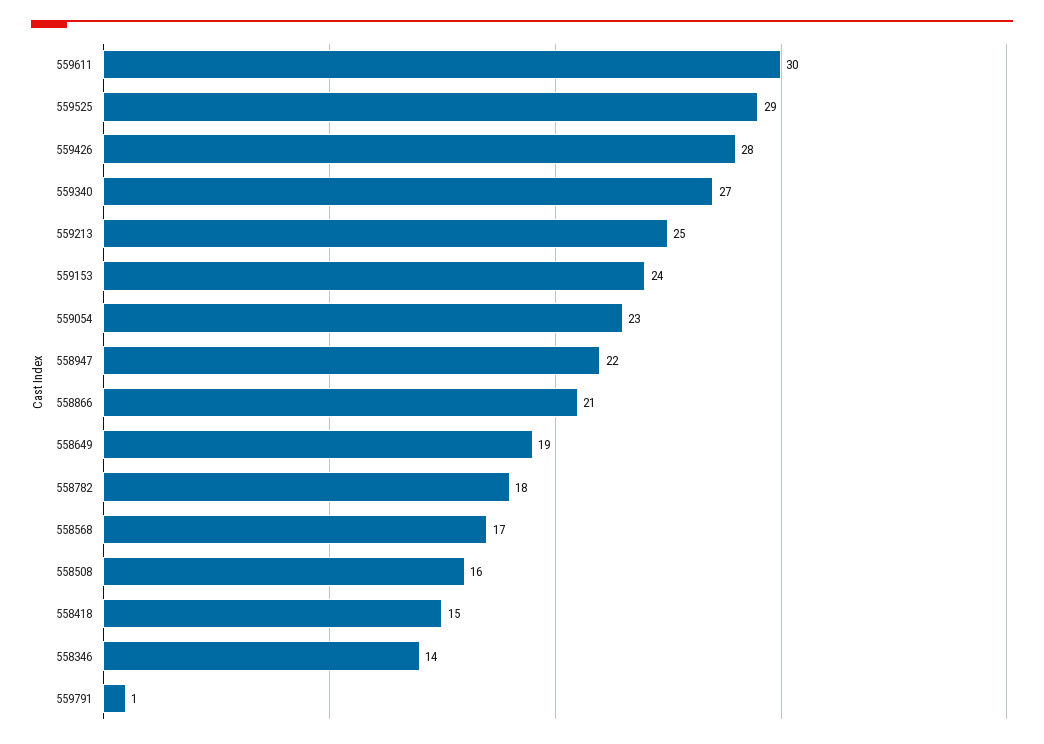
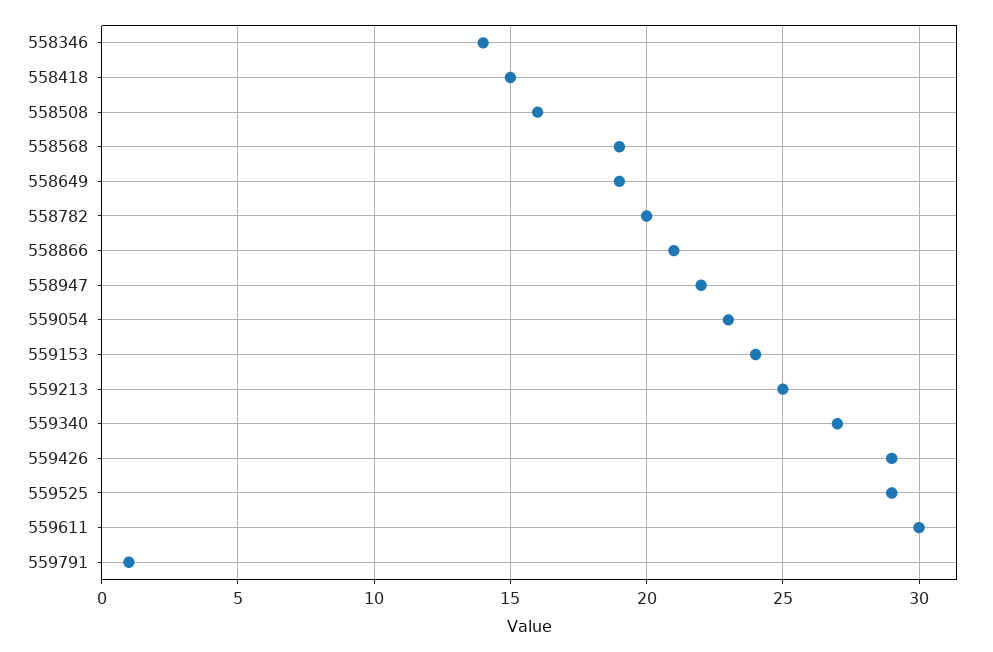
559426: 28 -> 29
558782: 18 -> 20
558568: 17 -> 19

